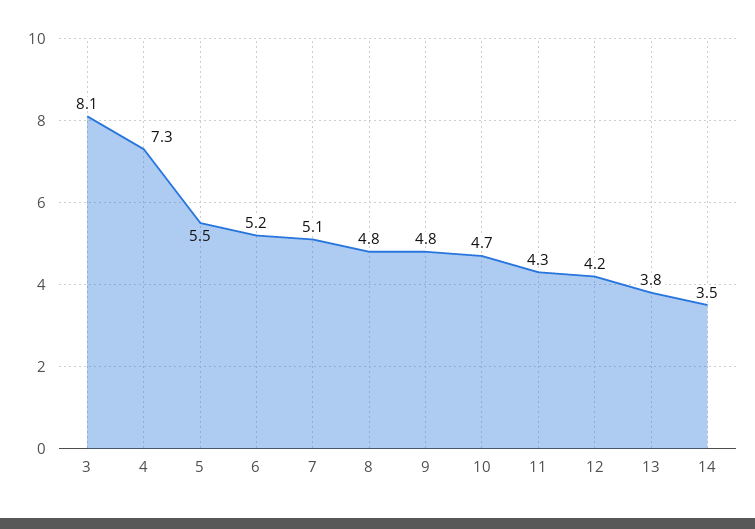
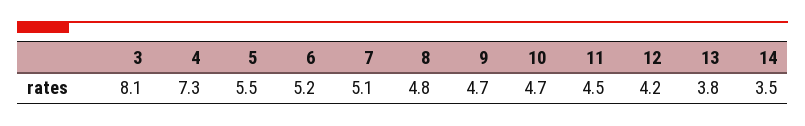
9: 4.8 -> 4.7
11: 4.3 -> 4.5

